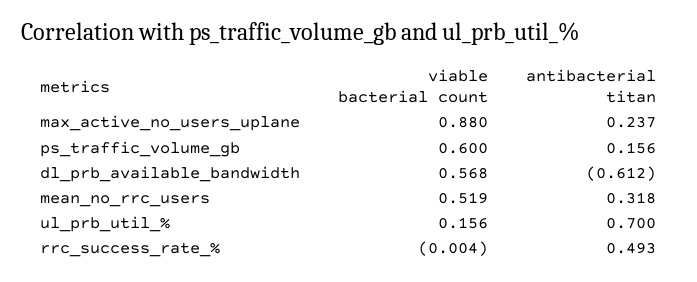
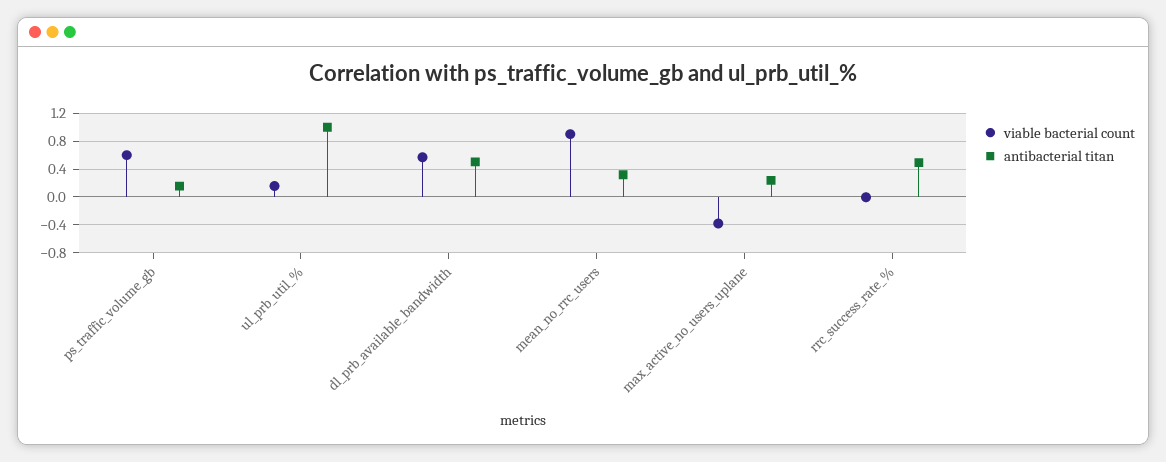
viable bacterial count, max_active_no_users_uplane: 0.88 -> -0.4
antibacterial titan, dl_prb_available_bandwidth: -0.612 -> 0.5
viable bacterial count, mean_no_rrc_users: 0.519 -> 0.9
antibacterial titan, ul_prb_util_%: 0.7 -> 1

